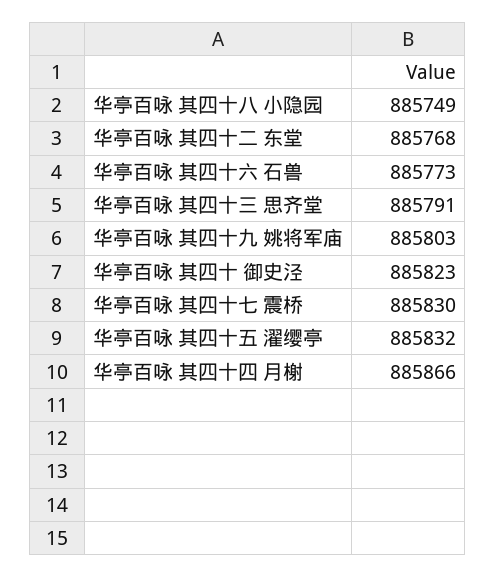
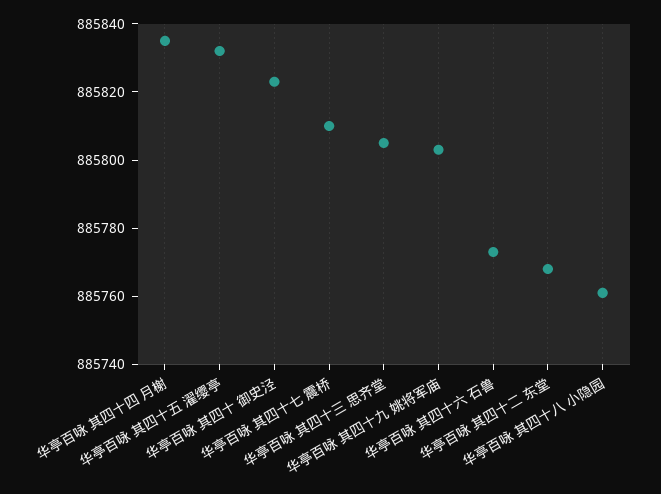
华亭百咏 其四十八 小隐园: 885749 -> 885760
华亭百咏 其四十三 思齐堂: 885791 -> 885805
华亭百咏 其四十七 震桥: 885830 -> 885810
华亭百咏 其四十四 月榭: 885866 -> 885835

